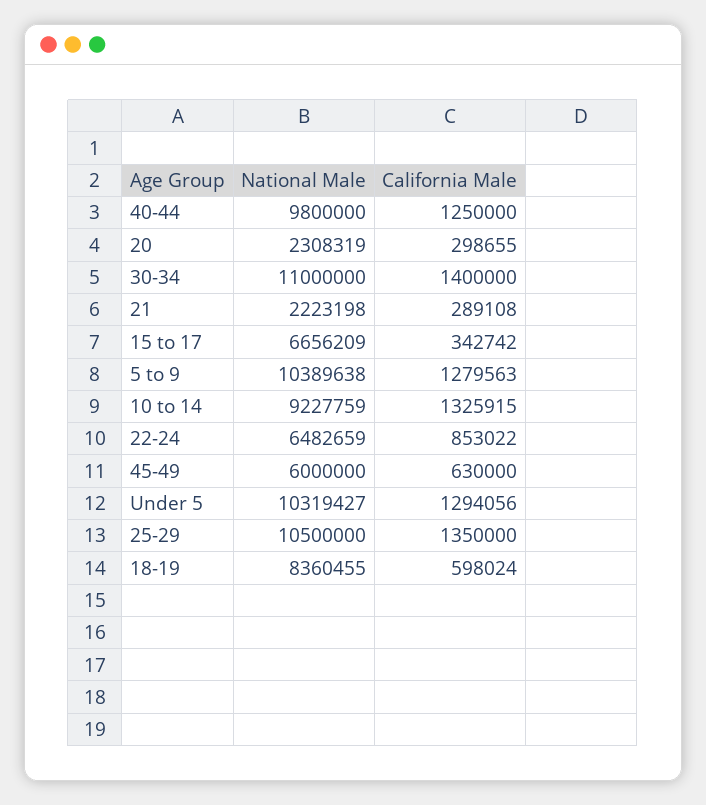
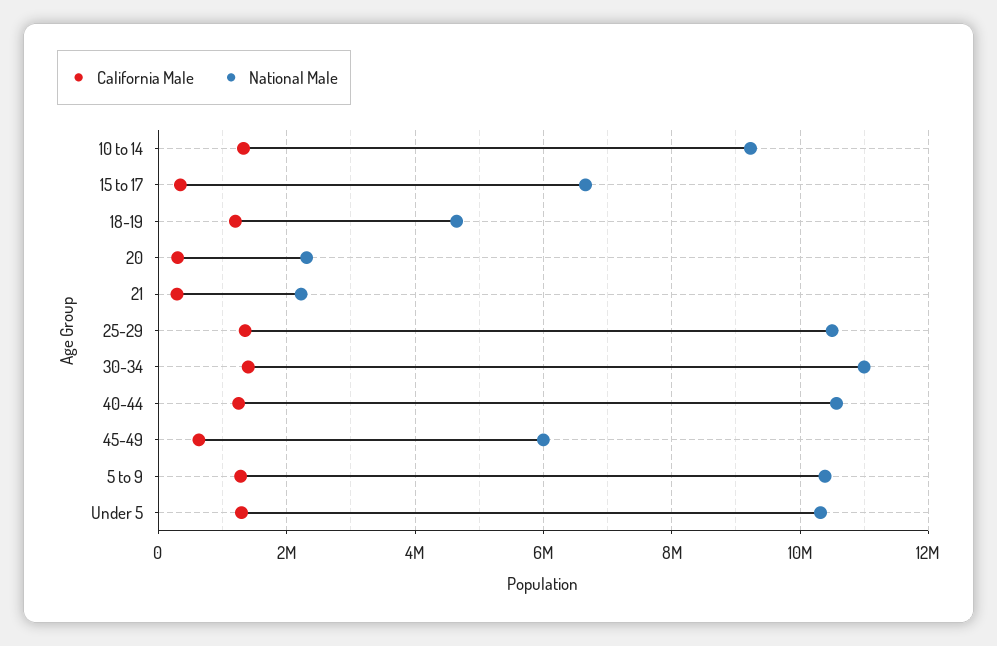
National Male, 40-44: 9800000 -> 10600000
National Male, 22-24: 6482659 -> none
California Male, 22-24: 853022 -> none
National Male, 18-19: 8360455 -> 4600000
California Male, 18-19: 598024 -> 1200000

